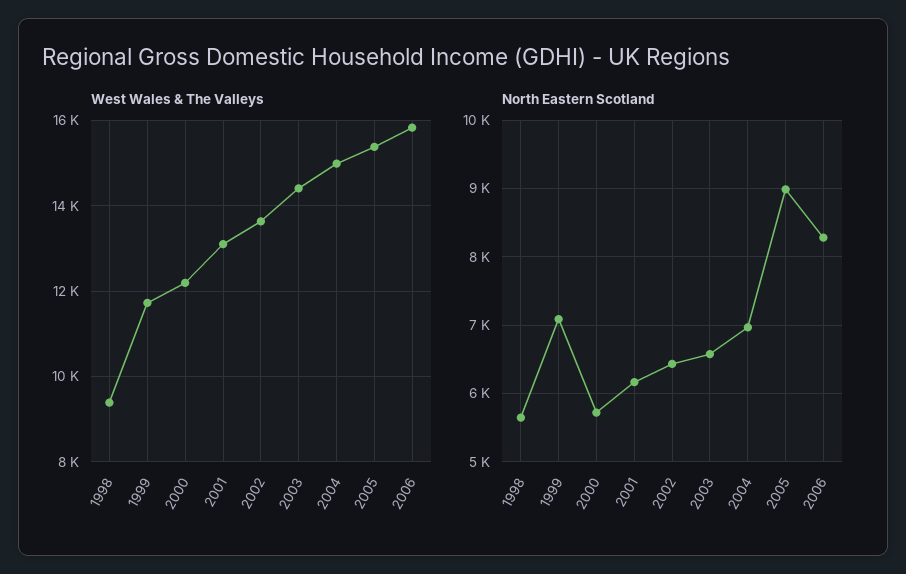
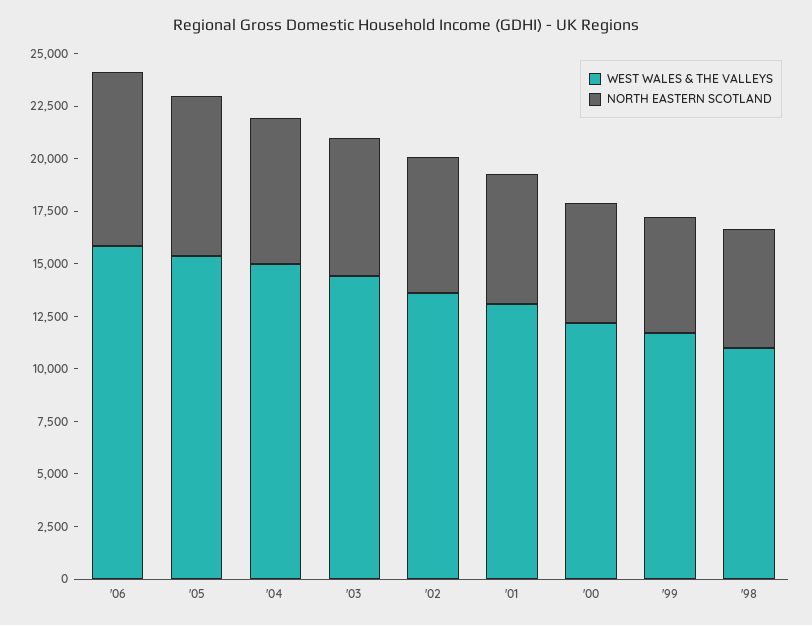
West Wales & The Valleys, 1998: 9400 -> 11000
North Eastern Scotland, 1999: 7100 -> 5500
North Eastern Scotland, 2005: 9000 -> 7500

